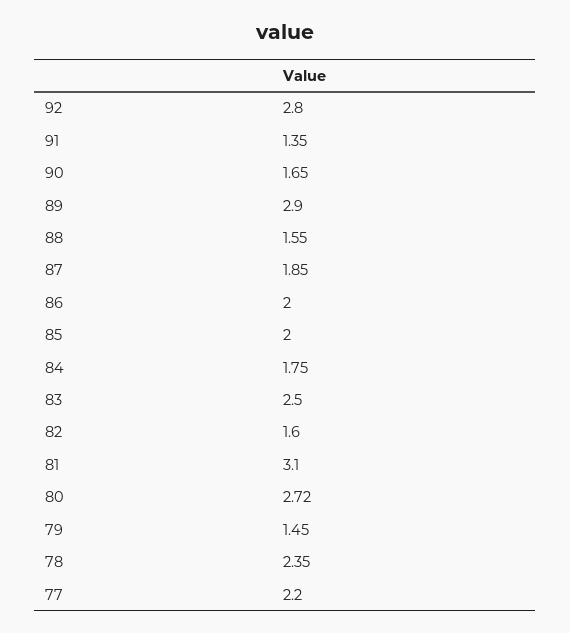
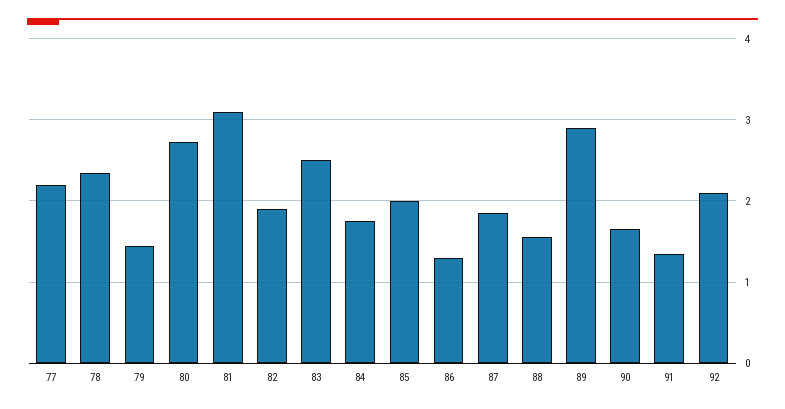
92: 2.8 -> 2.1
86: 2 -> 1.3
82: 1.6 -> 1.9

